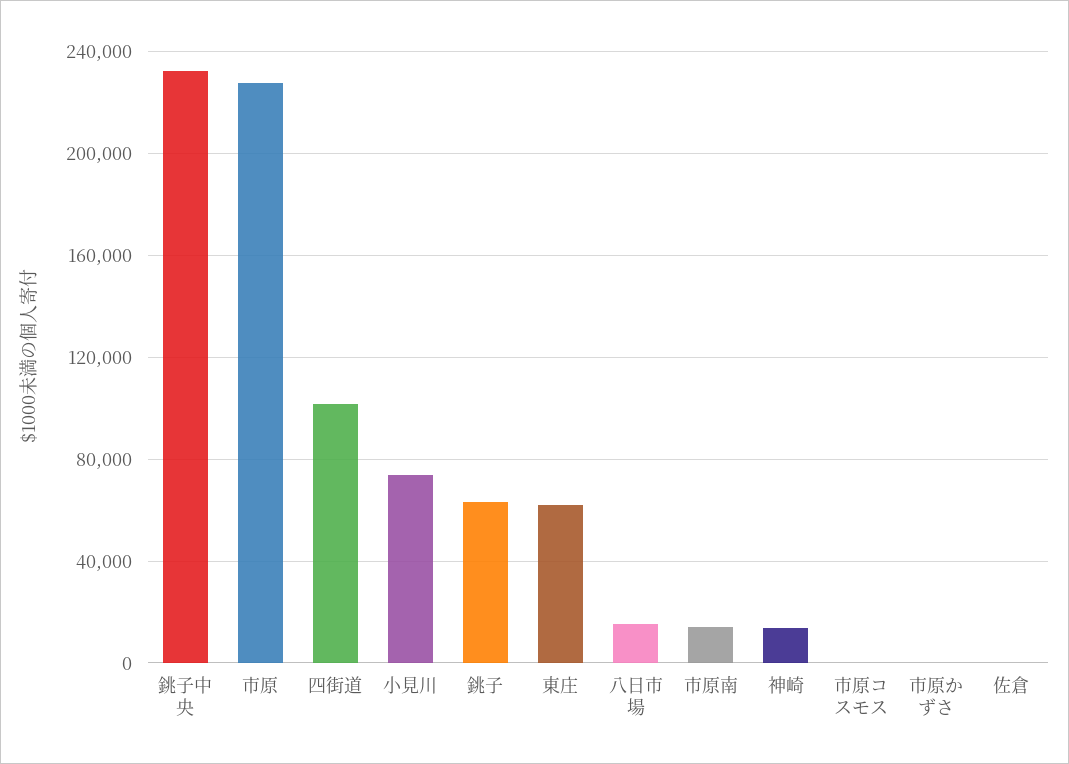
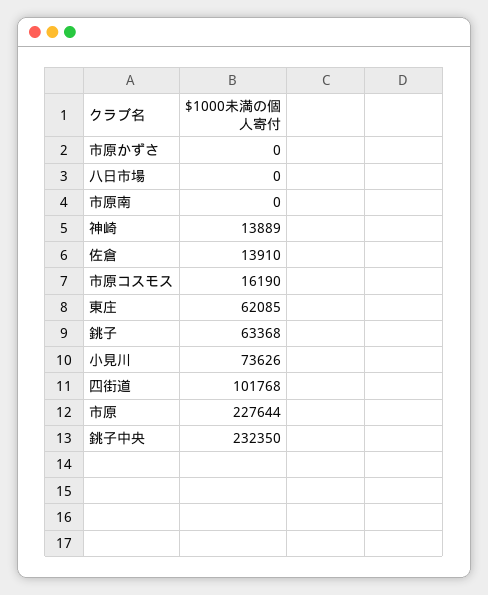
八日市場: 15000 -> 0
市原南: 15000 -> 0
市原コスモス: 0 -> 16190
佐倉: 0 -> 13910

